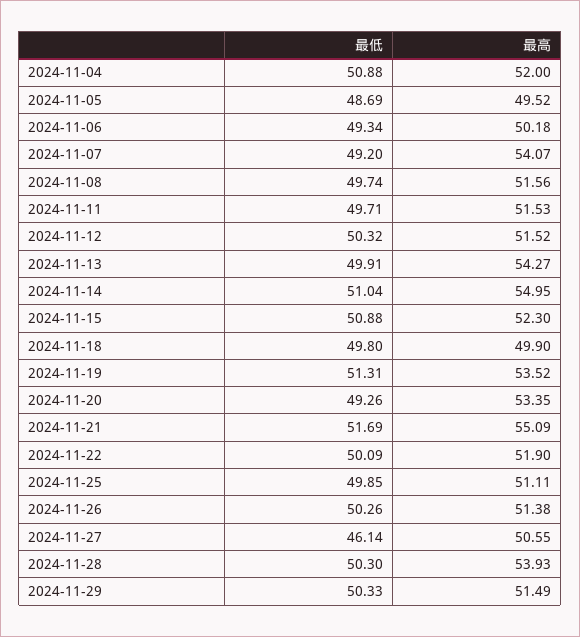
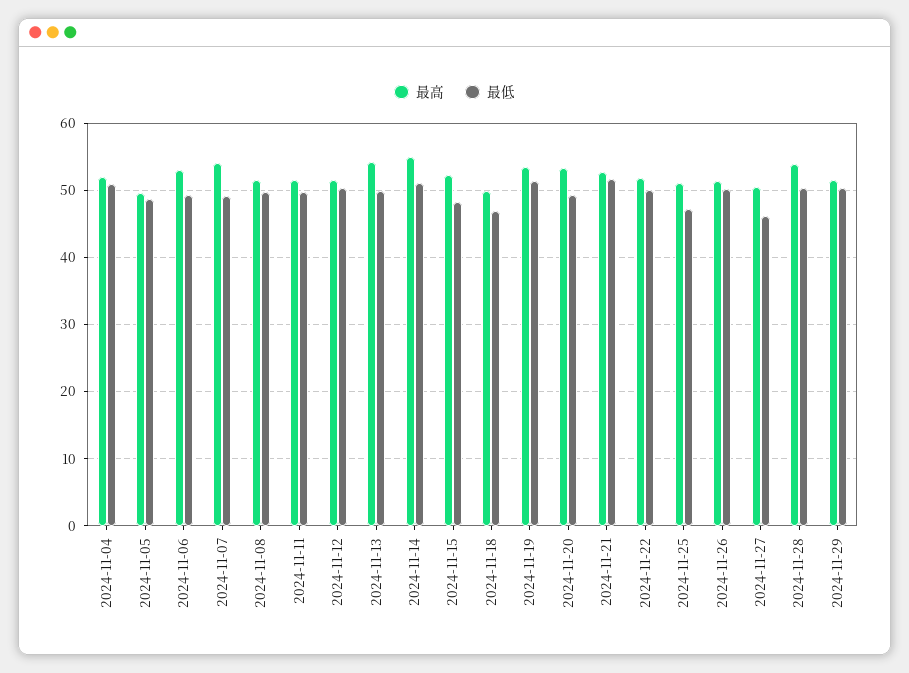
最高, 2024-11-06: 50.18 -> 53
最低, 2024-11-15: 50.88 -> 48
最低, 2024-11-18: 49.8 -> 47
最高, 2024-11-21: 55.09 -> 53
最低, 2024-11-25: 49.85 -> 47

